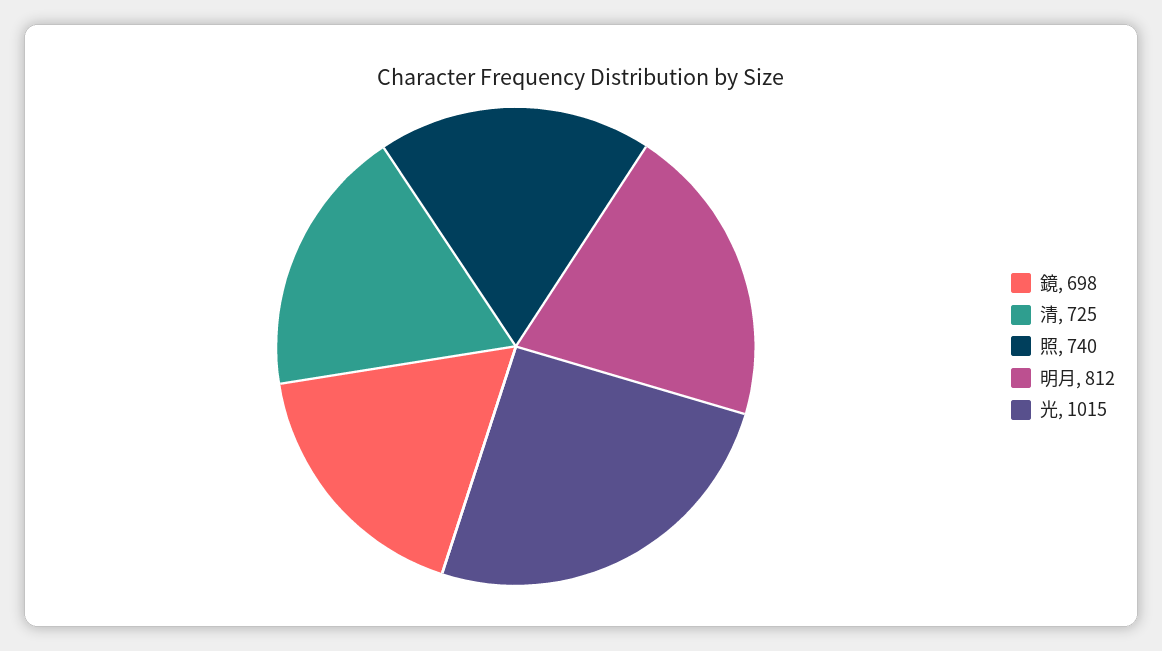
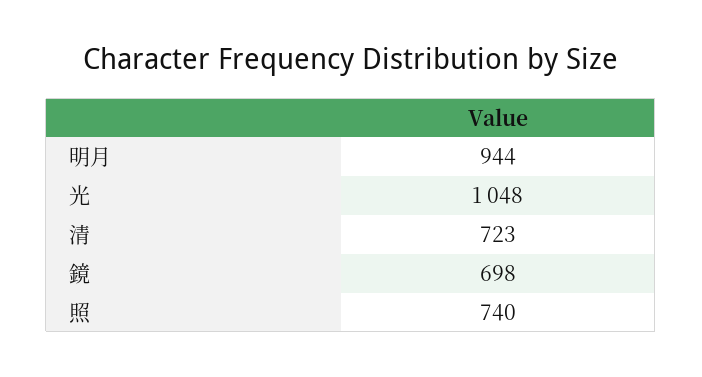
清: 725 -> 723
明月: 812 -> 944
光: 1015 -> 1048

